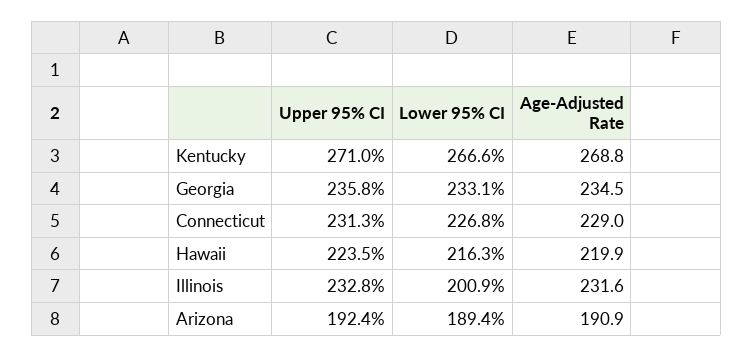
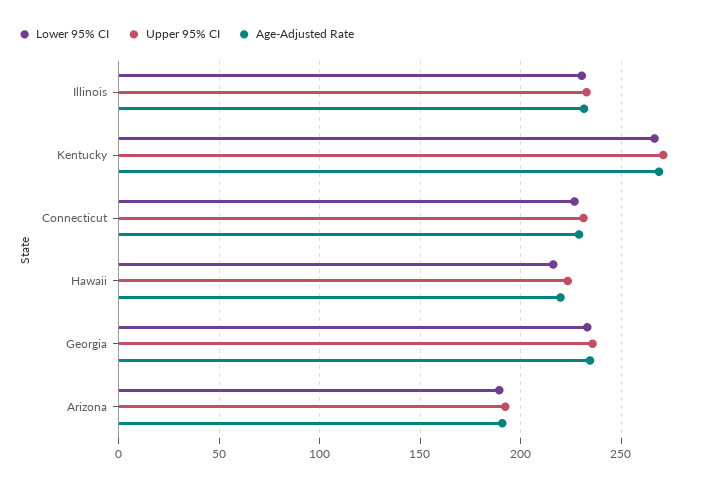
Lower 95% CI, Illinois: 200.9 -> 230

